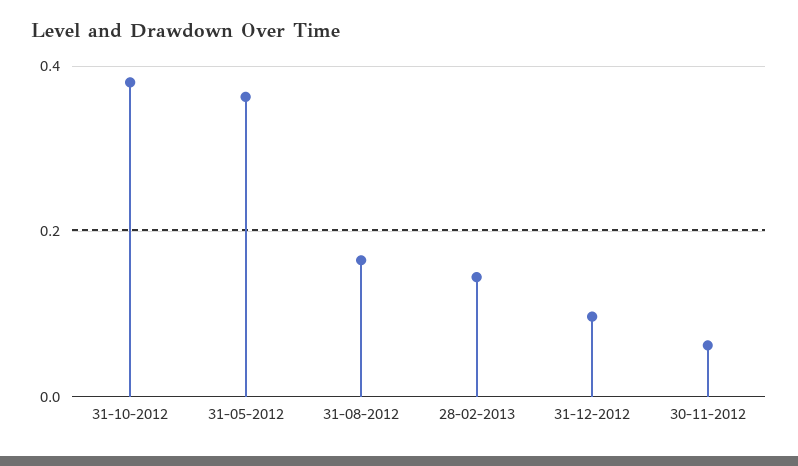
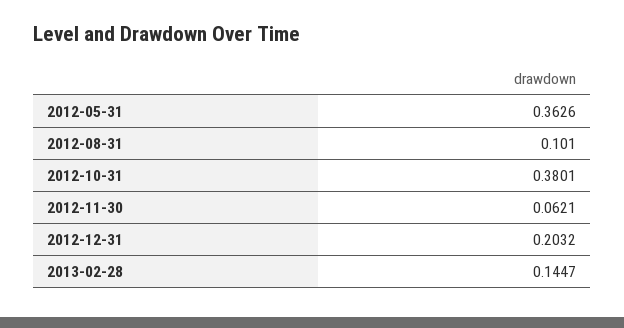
31-08-2012: 0.16 -> 0.101
31-12-2012: 0.1 -> 0.2032

